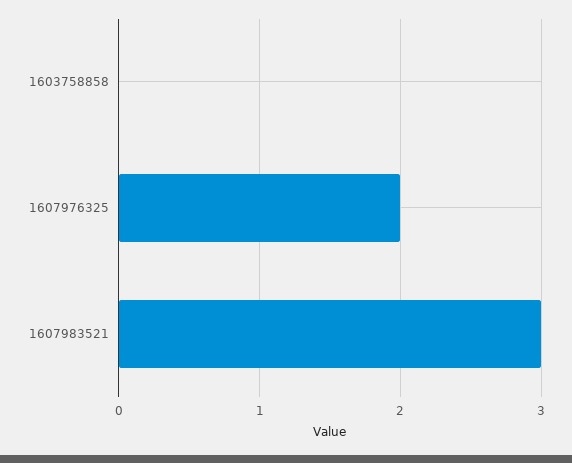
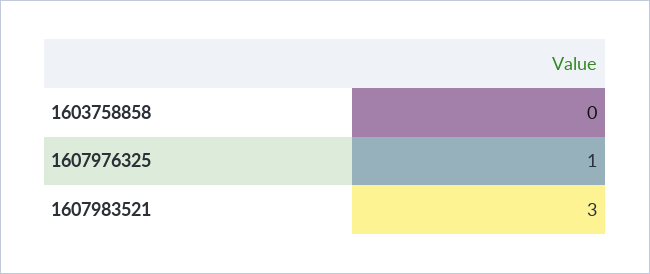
1607976325: 2 -> 1

